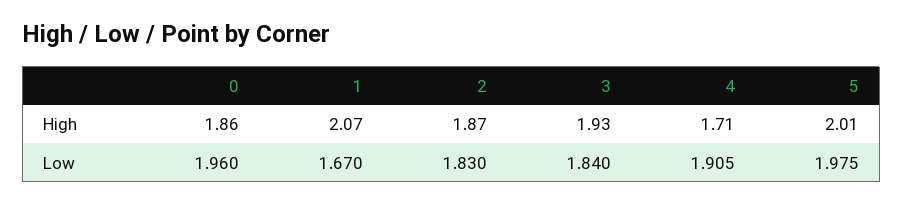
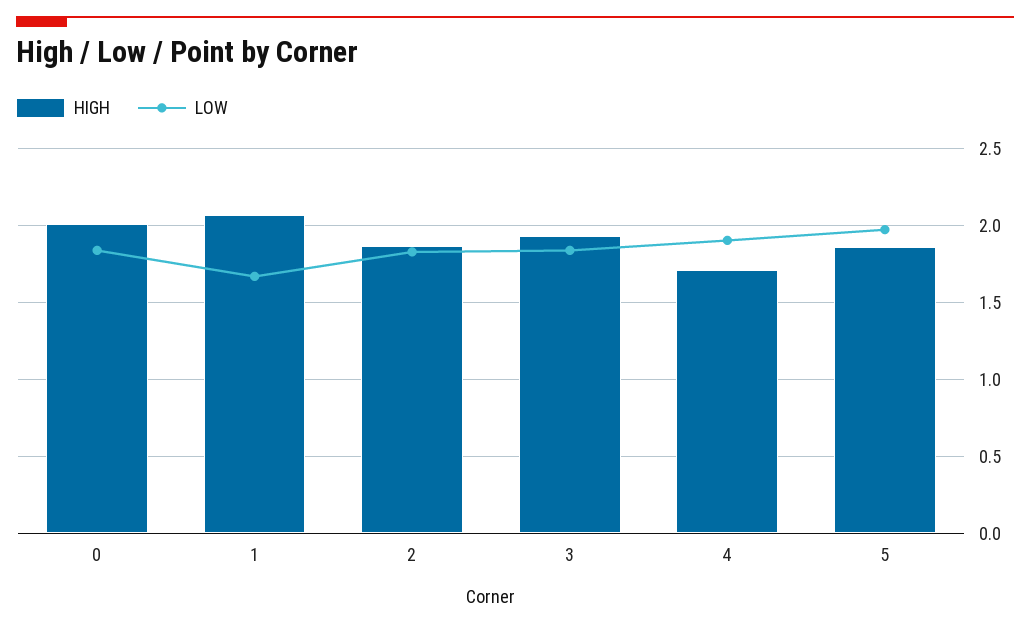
High, 0: 1.86 -> 2
High, 5: 2.01 -> 1.85
Low, 0: 1.96 -> 1.85

